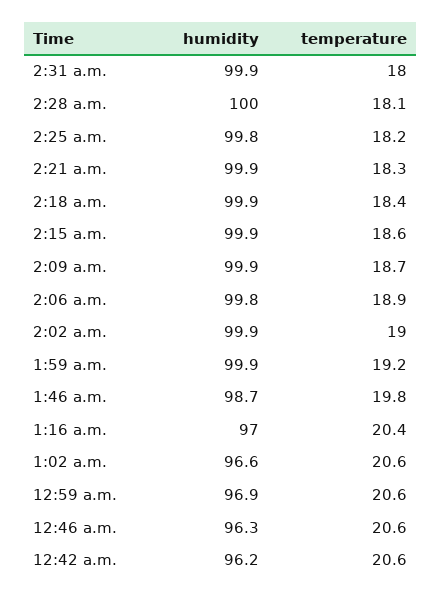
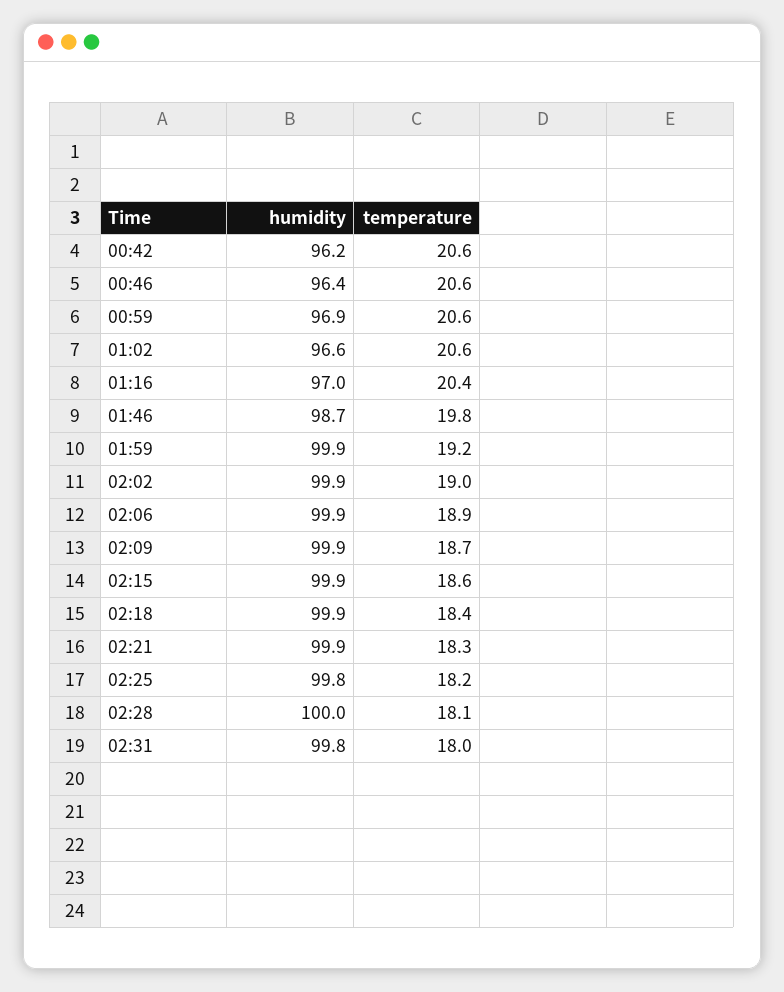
humidity, 2:31 a.m.: 99.9 -> 99.8
humidity, 2:06 a.m.: 99.8 -> 99.9
humidity, 12:46 a.m.: 96.3 -> 96.4

